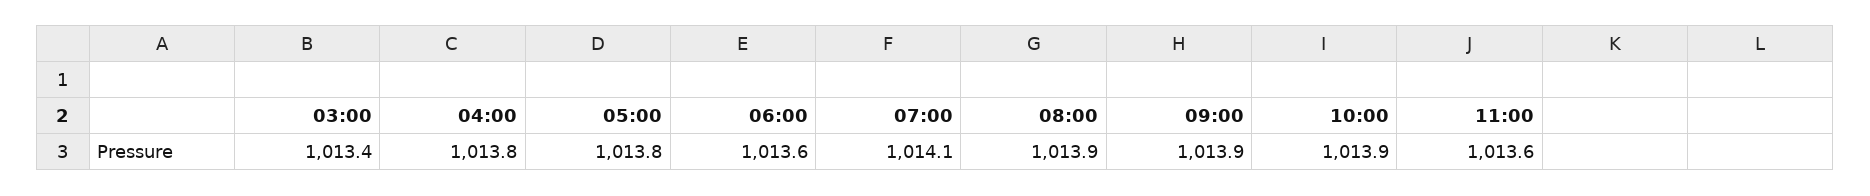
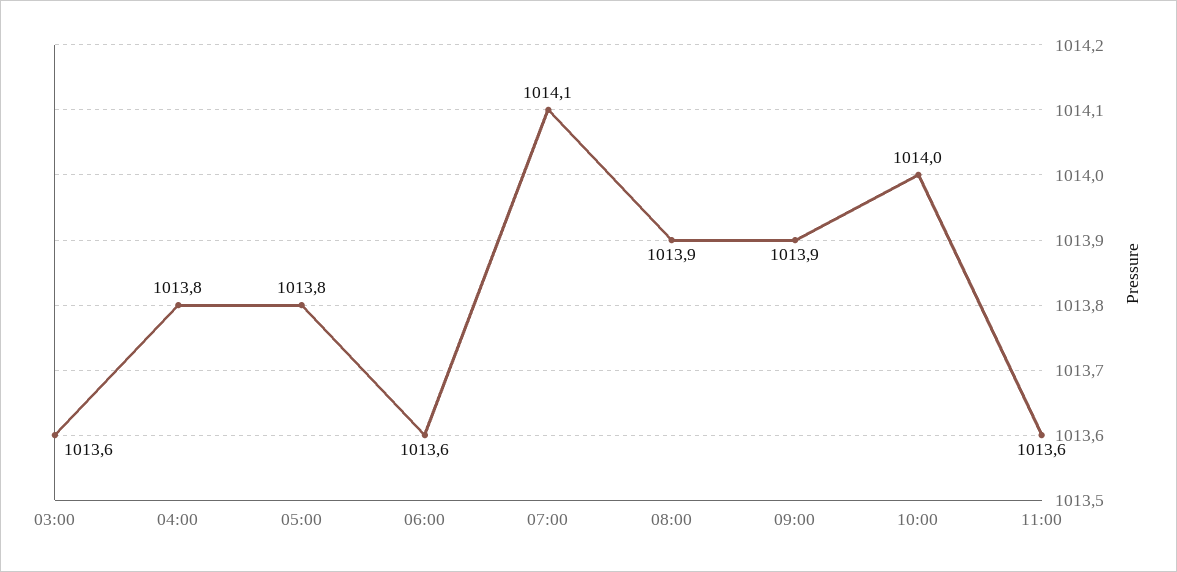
03:00: 1013.4 -> 1013.6
10:00: 1013.9 -> 1014

